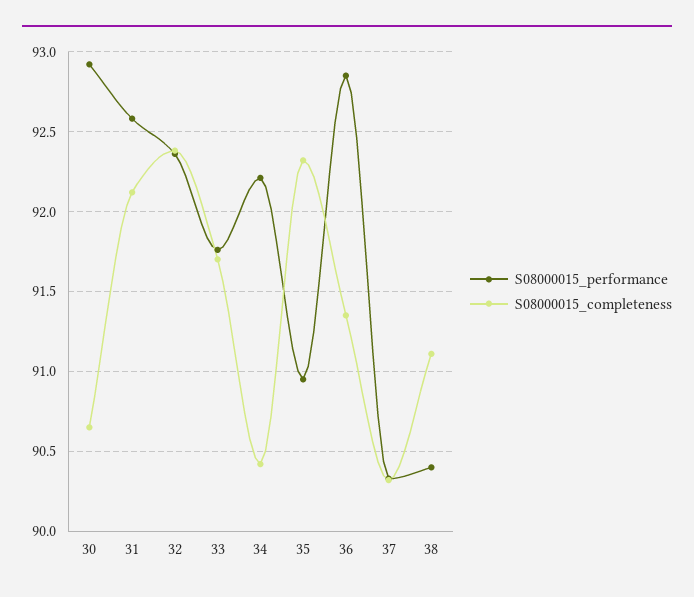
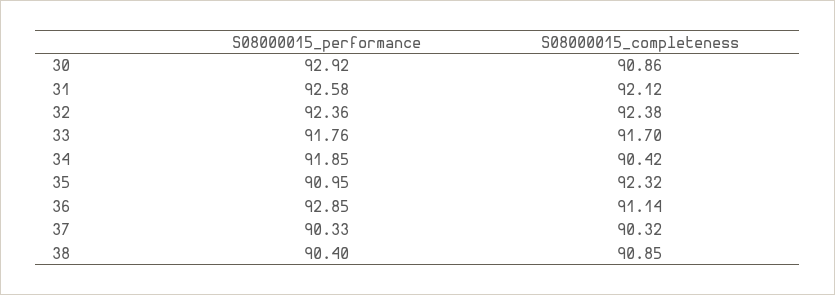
S08000015_completeness, 30: 90.65 -> 90.86
S08000015_performance, 34: 92.2 -> 91.85
S08000015_completeness, 36: 91.35 -> 91.14
S08000015_completeness, 38: 91.1 -> 90.85

